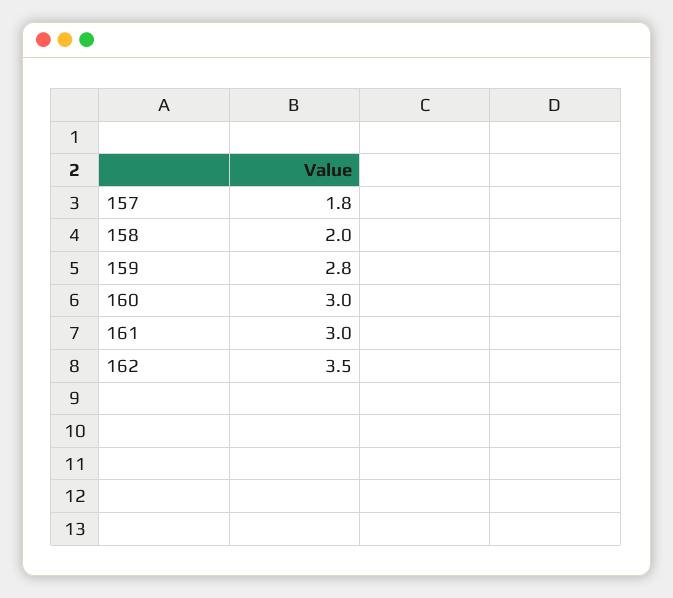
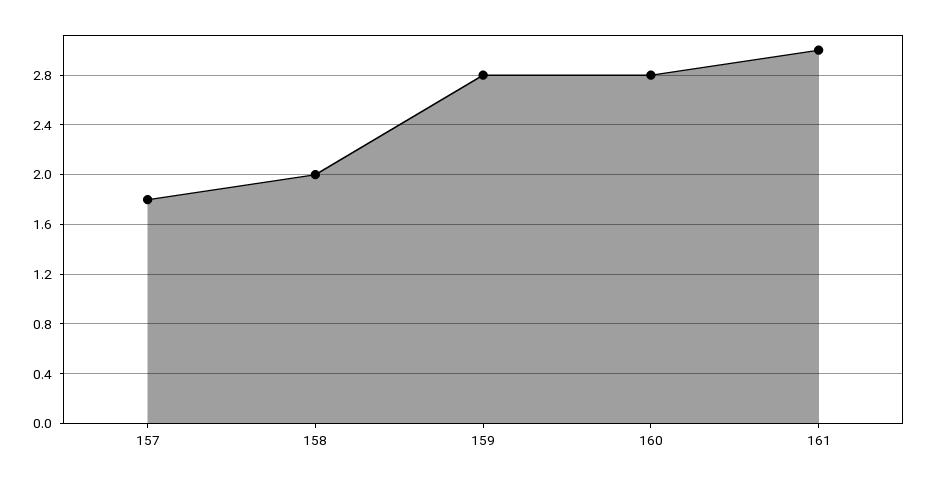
160: 3 -> 2.8
162: 3.5 -> none

